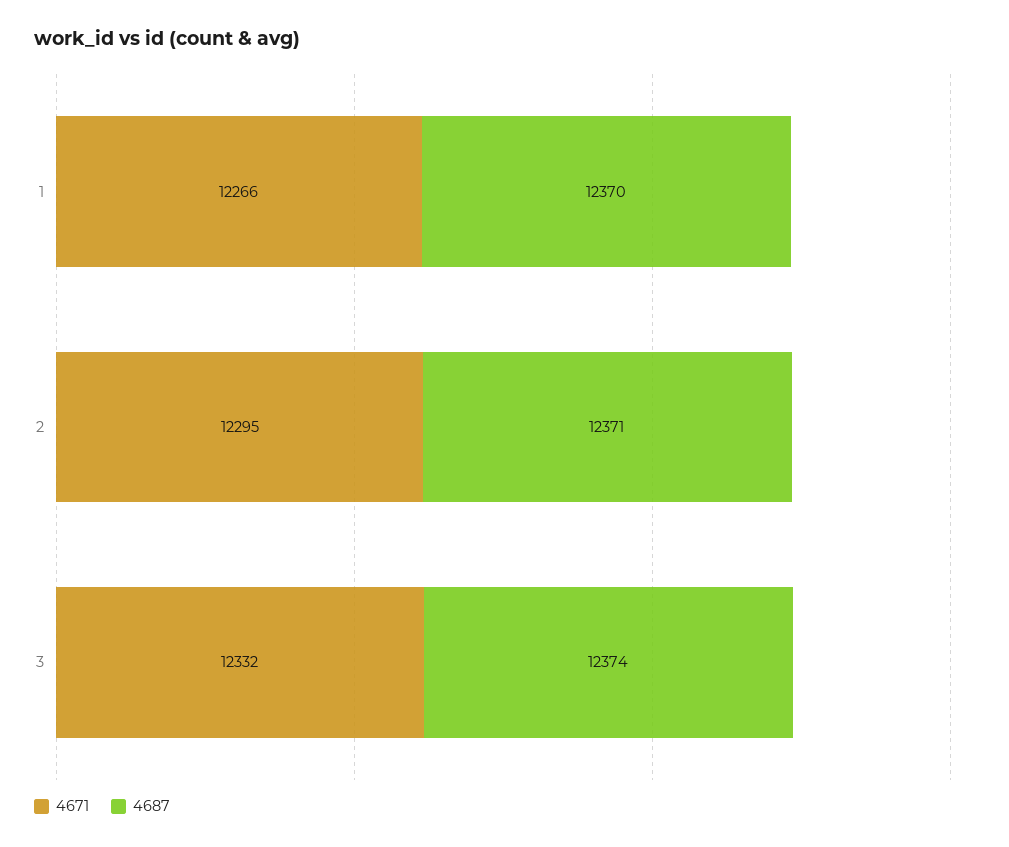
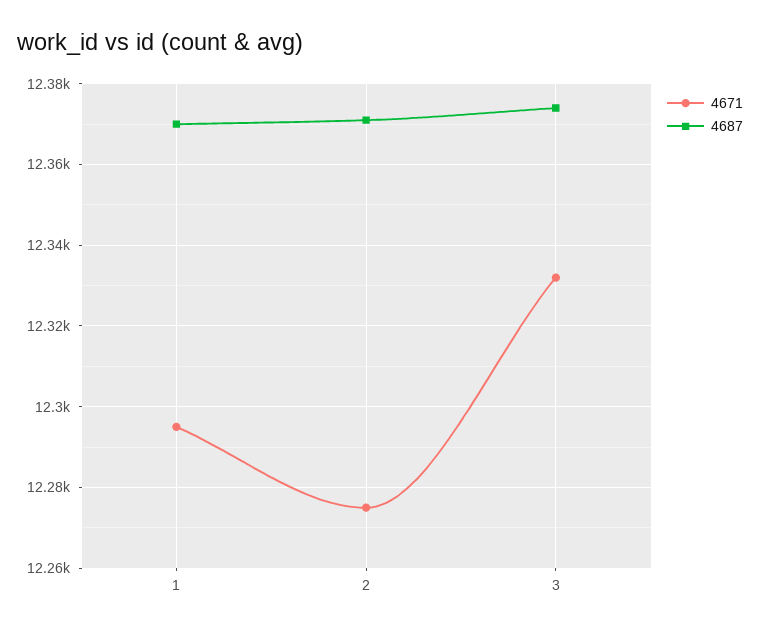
4671, 1: 12266 -> 12295
4671, 2: 12295 -> 12275

